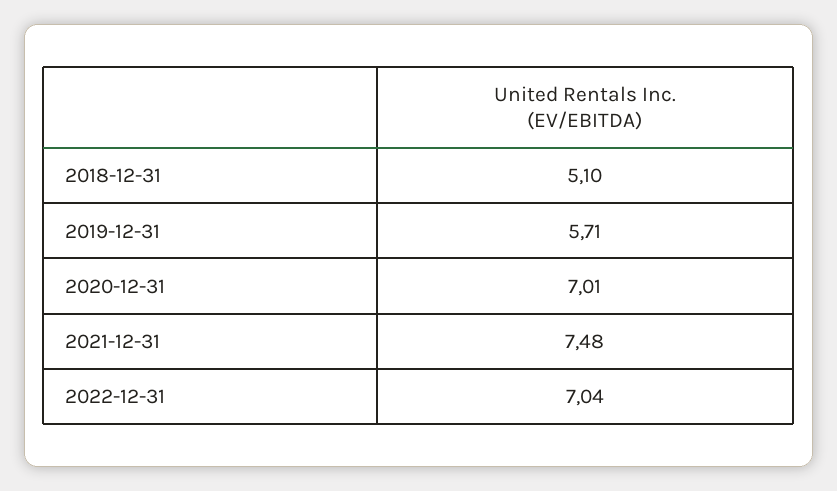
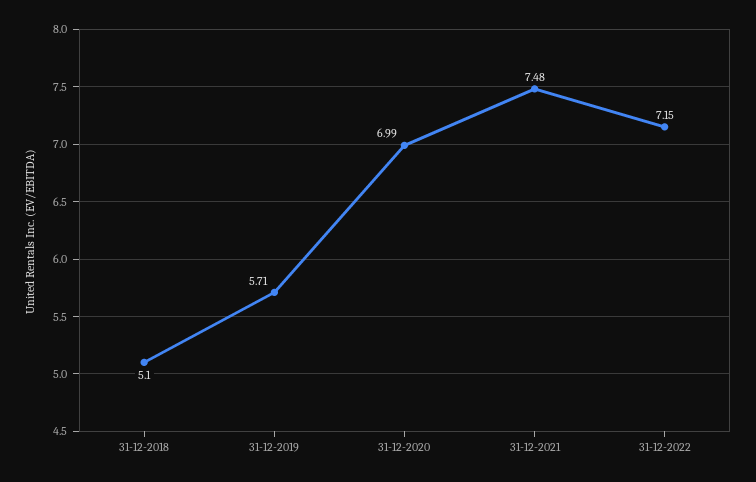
2020-12-31: 7.01 -> 6.99
2022-12-31: 7.04 -> 7.15

